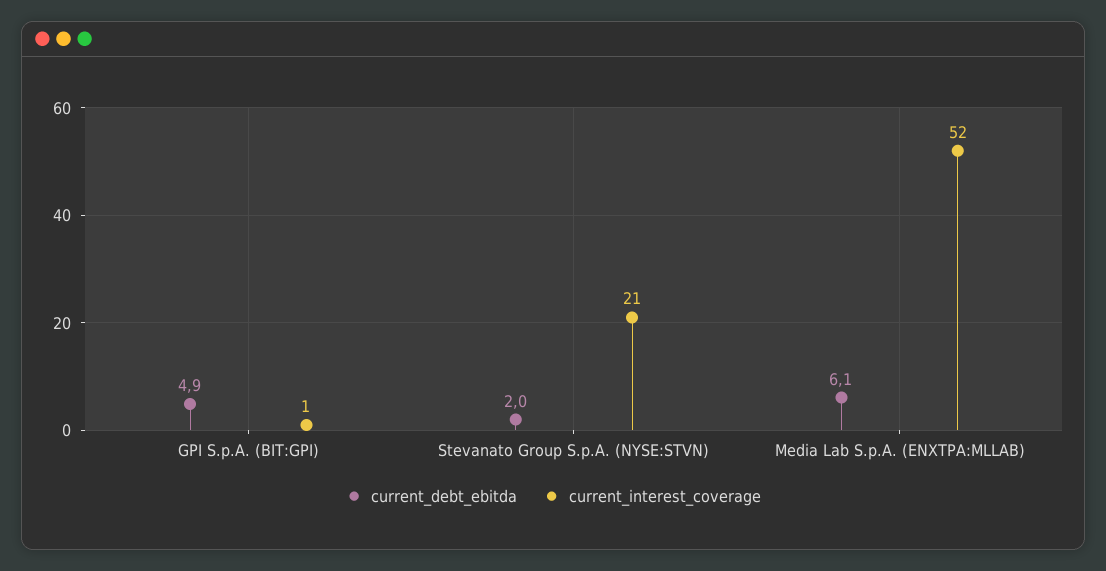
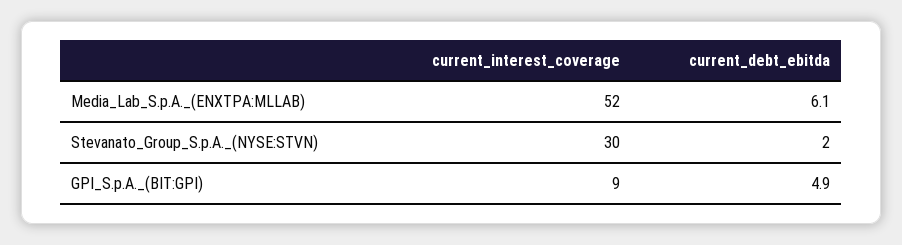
current_interest_coverage, GPI S.p.A. (BIT:GPI): 1 -> 9
current_interest_coverage, Stevanato Group S.p.A. (NYSE:STVN): 21 -> 30

